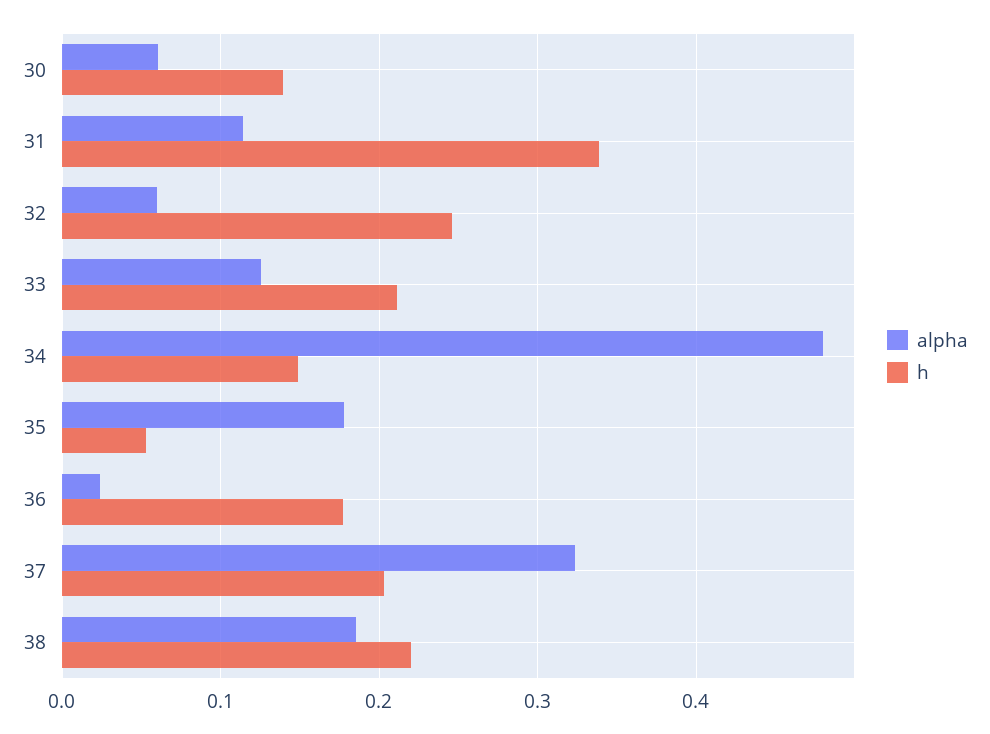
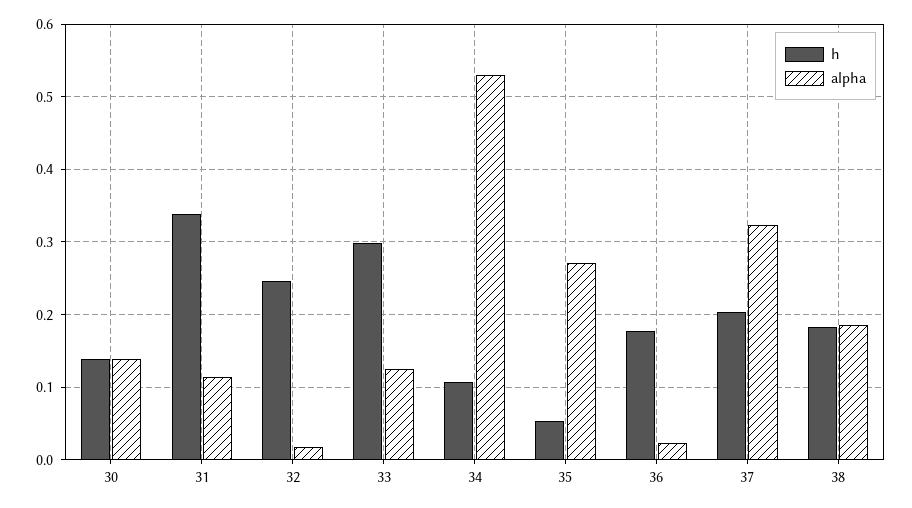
alpha, 30: 0.06 -> 0.14
alpha, 32: 0.06 -> 0.02
h, 33: 0.21 -> 0.3
alpha, 34: 0.48 -> 0.53
h, 34: 0.15 -> 0.11
alpha, 35: 0.18 -> 0.27
h, 38: 0.22 -> 0.18

